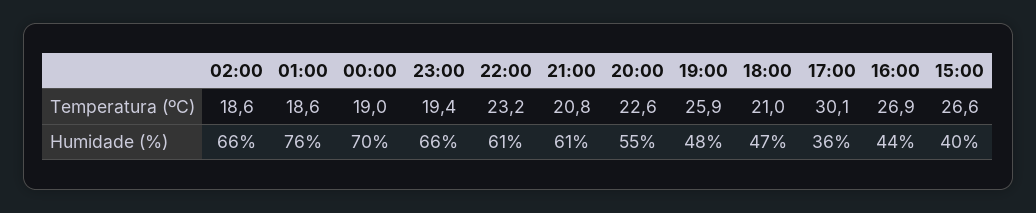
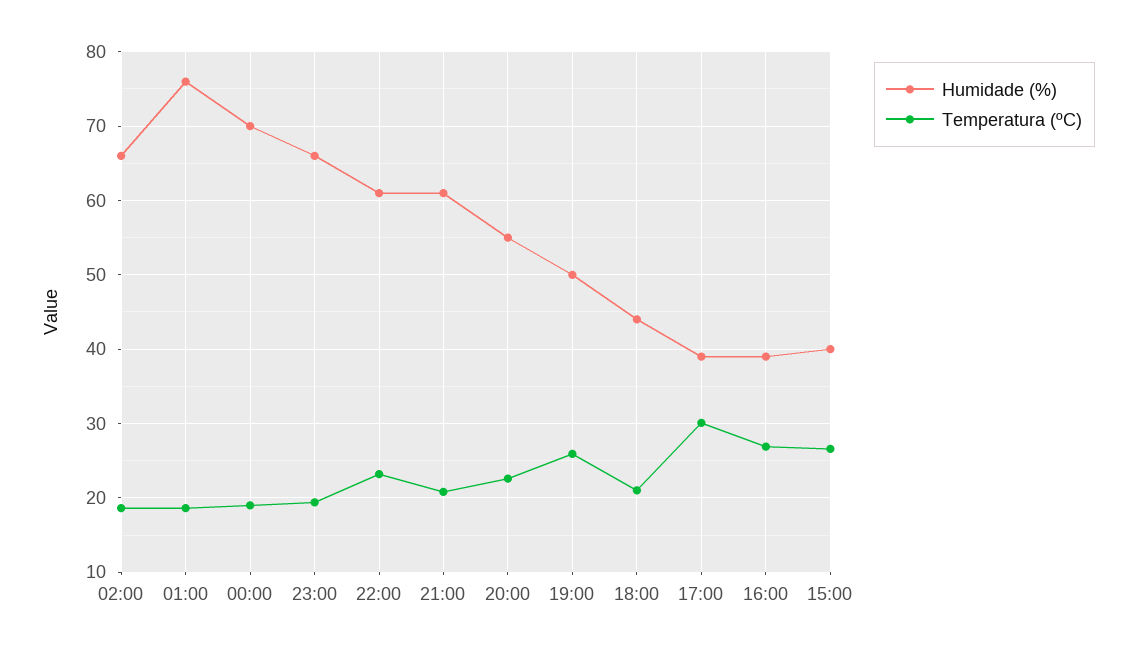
Humidade (%), 19:00: 48 -> 50
Humidade (%), 18:00: 47 -> 44
Humidade (%), 17:00: 36 -> 39
Humidade (%), 16:00: 44 -> 39

